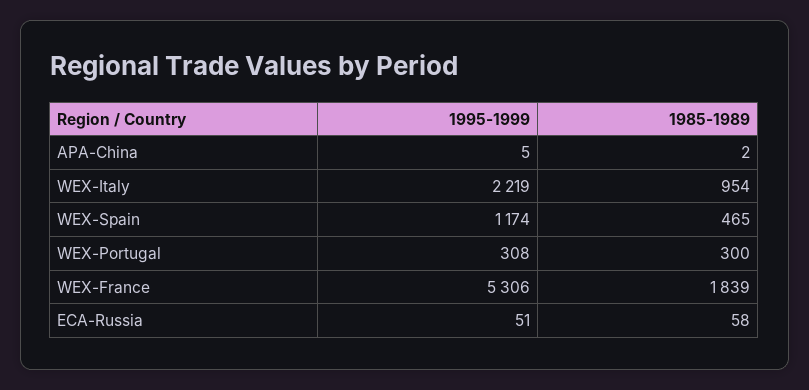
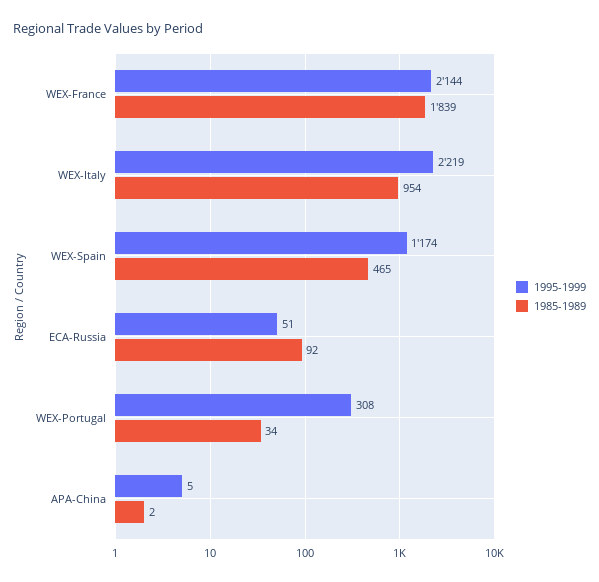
1985-1989, WEX-Portugal: 300 -> 34
1995-1999, WEX-France: 5306 -> 2144
1985-1989, ECA-Russia: 58 -> 92

